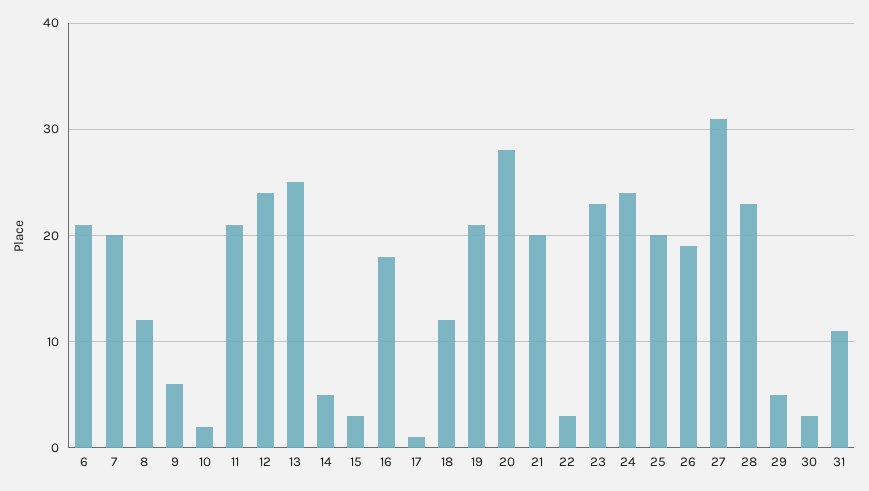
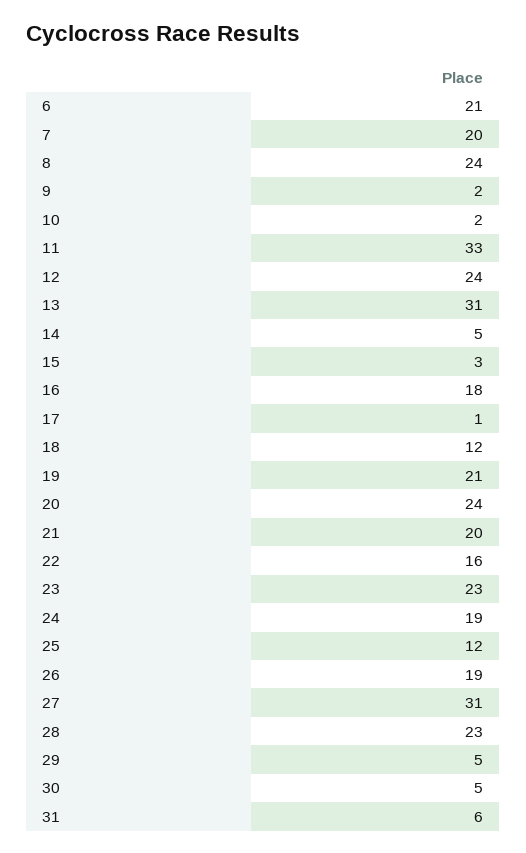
8: 12 -> 24
9: 6 -> 2
11: 21 -> 33
13: 25 -> 31
20: 28 -> 24
22: 3 -> 16
24: 24 -> 19
25: 20 -> 12
30: 3 -> 5
31: 11 -> 6

